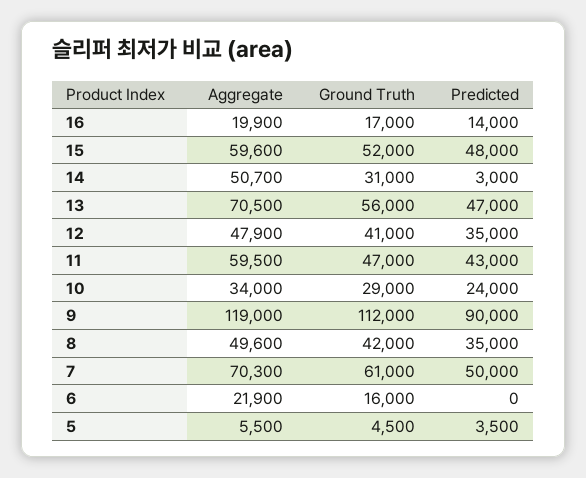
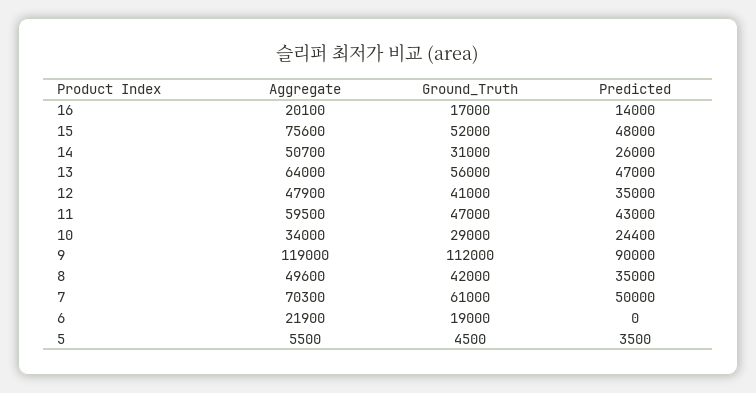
Aggregate, 16: 19900 -> 20100
Aggregate, 15: 59600 -> 75600
Predicted, 14: 3000 -> 26000
Aggregate, 13: 70500 -> 64000
Predicted, 10: 24000 -> 24400
Ground Truth, 6: 16000 -> 19000

